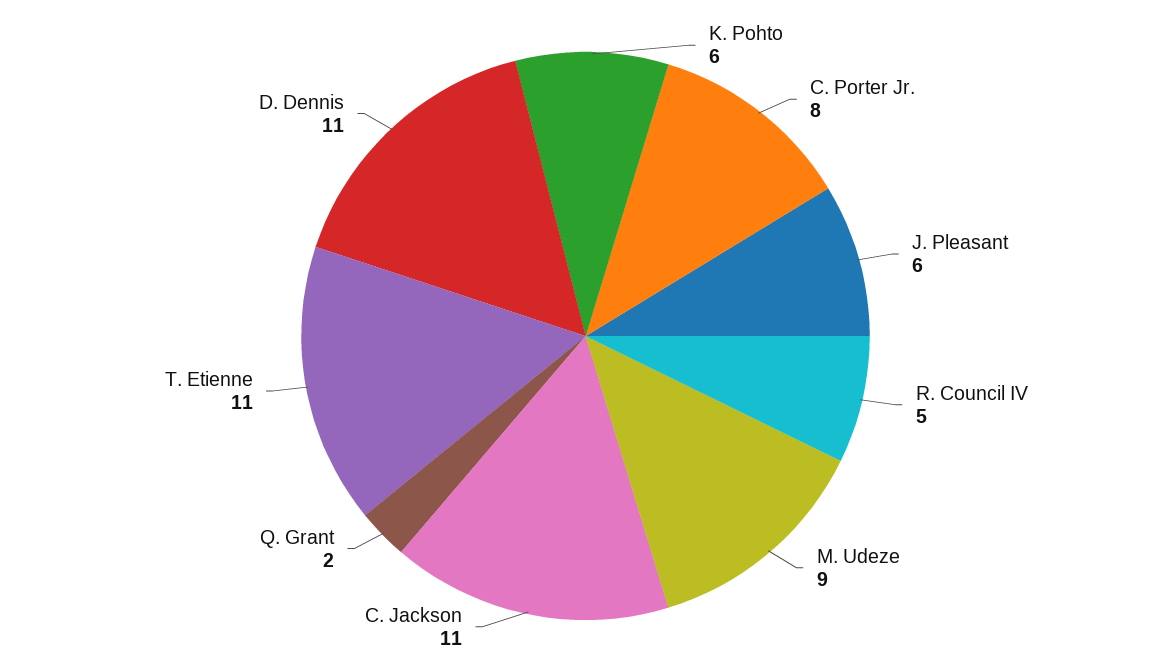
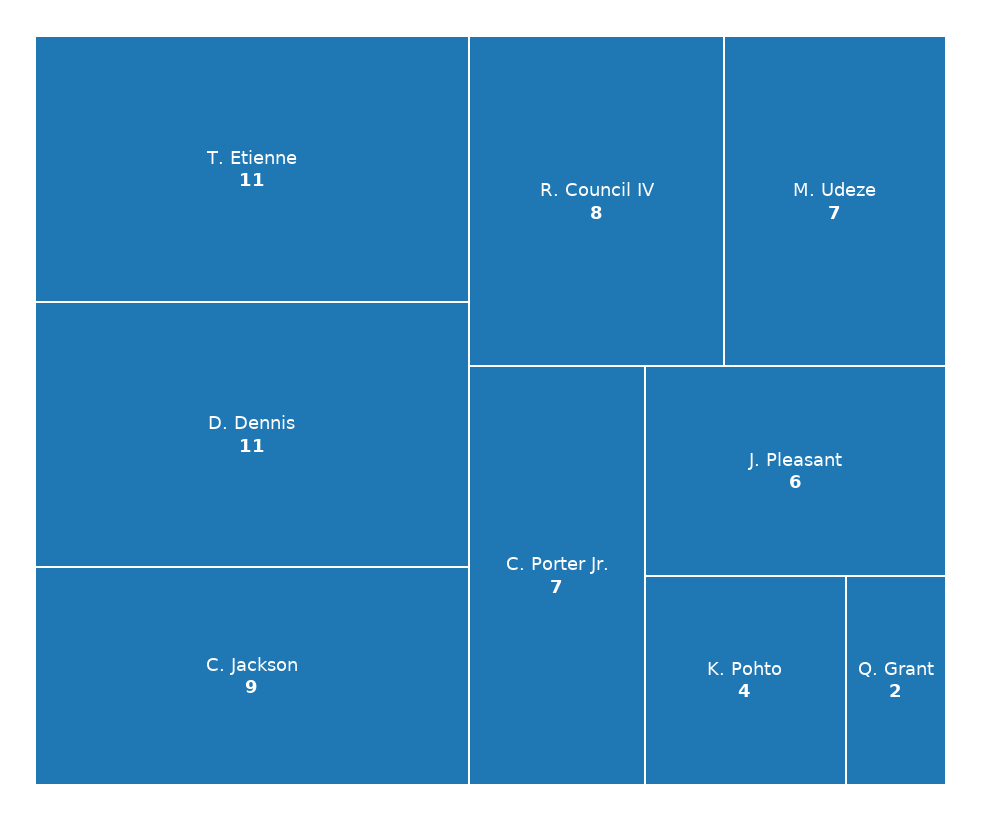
K. Pohto: 6 -> 4
C. Porter Jr.: 8 -> 7
R. Council IV: 5 -> 8
M. Udeze: 9 -> 7
C. Jackson: 11 -> 9

